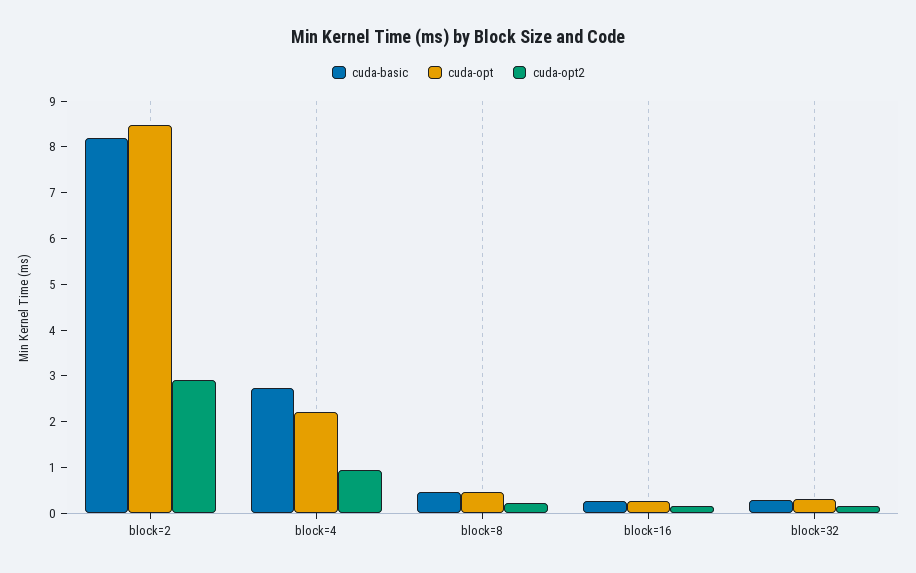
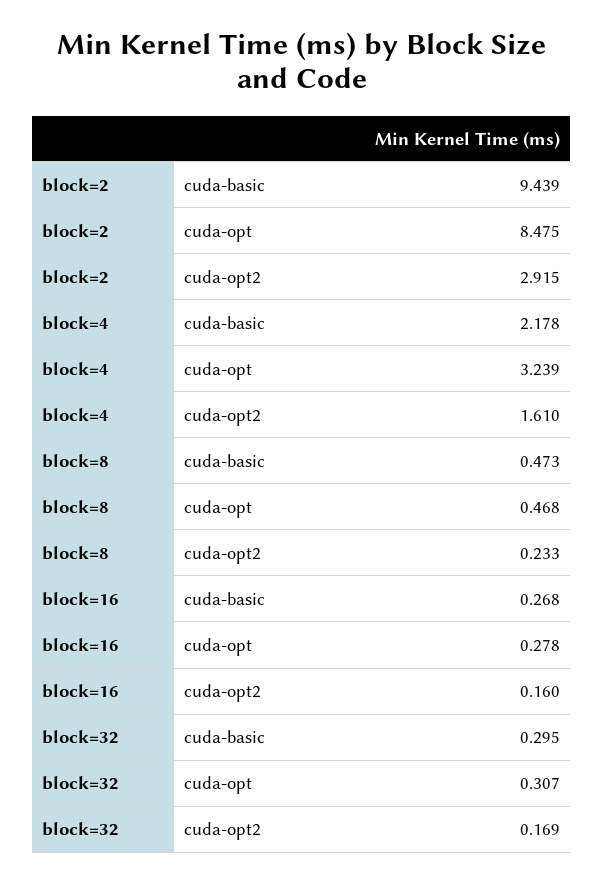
cuda-basic, block=2: 8.2 -> 9.439
cuda-basic, block=4: 2.8 -> 2.178
cuda-opt, block=4: 2.2 -> 3.239
cuda-opt2, block=4: 1 -> 1.61

